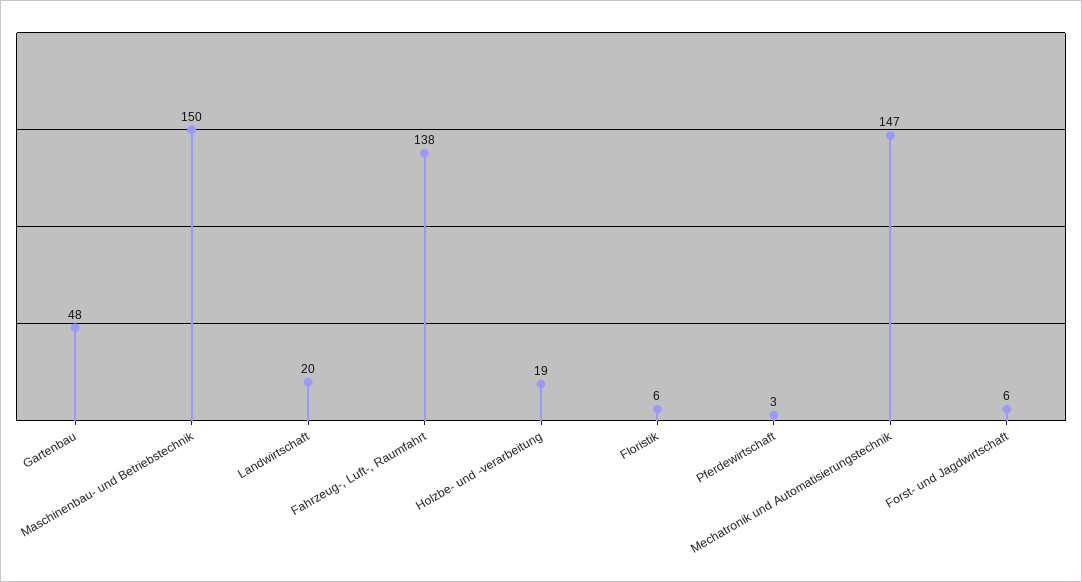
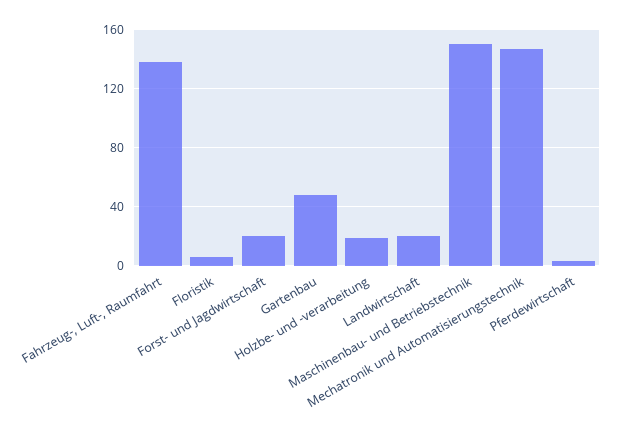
Forst- und Jagdwirtschaft: 6 -> 20

